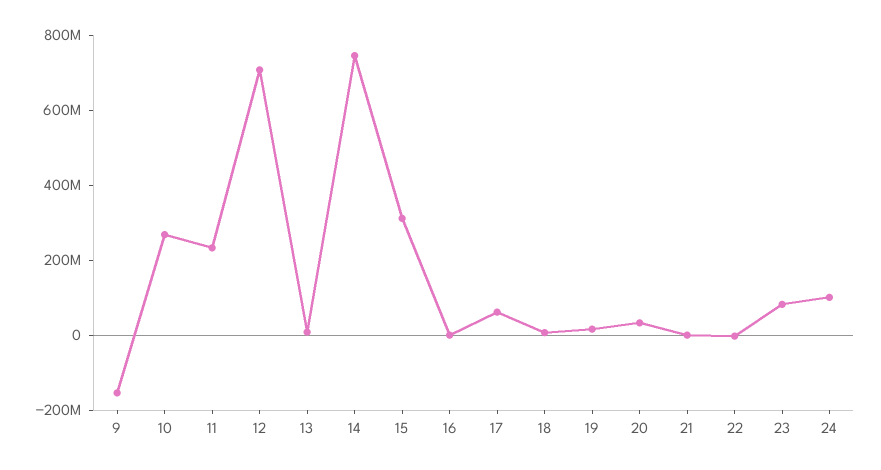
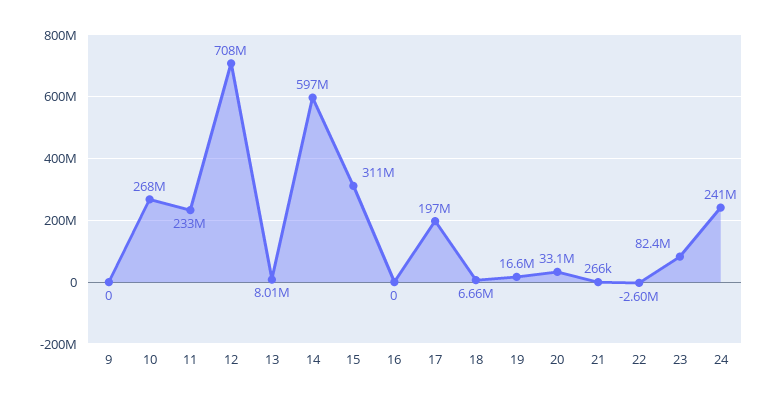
9: -150000000 -> 0
14: 750000000 -> 597000000
17: 50000000 -> 197000000
24: 100000000 -> 241000000

